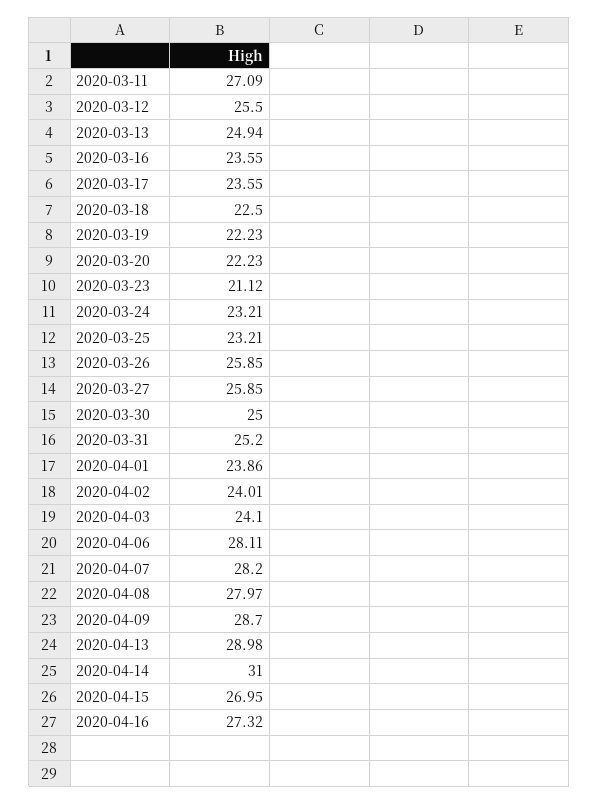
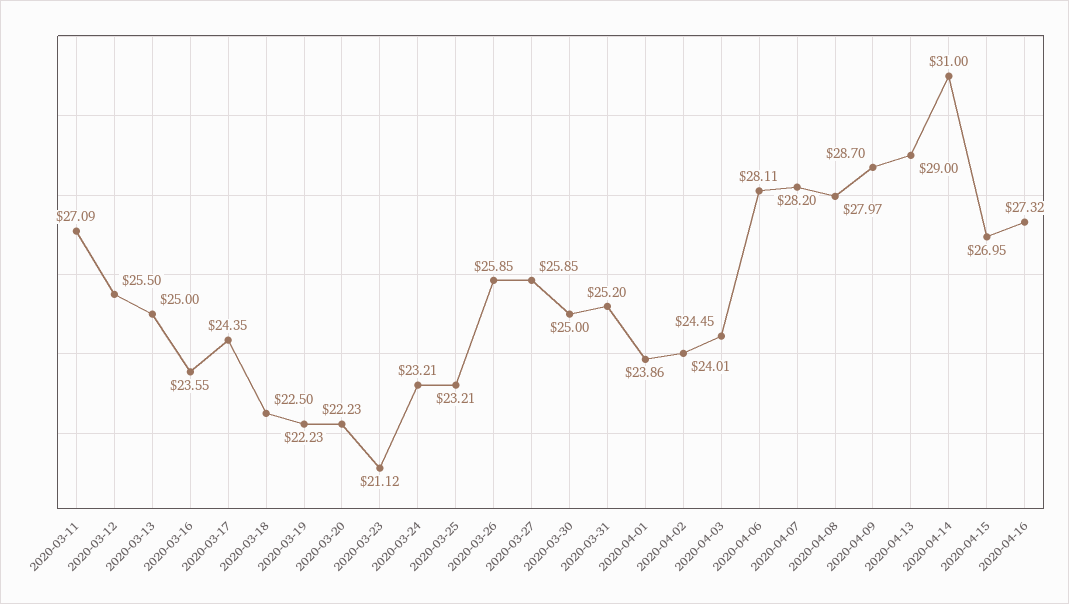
2020-03-13: 24.94 -> 25
2020-03-17: 23.55 -> 24.35
2020-04-03: 24.1 -> 24.45
2020-04-13: 28.98 -> 29

